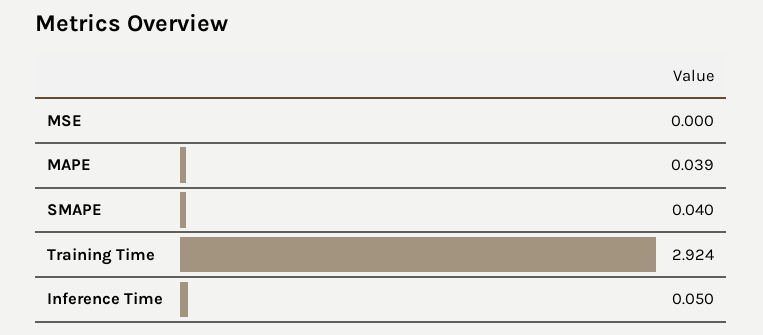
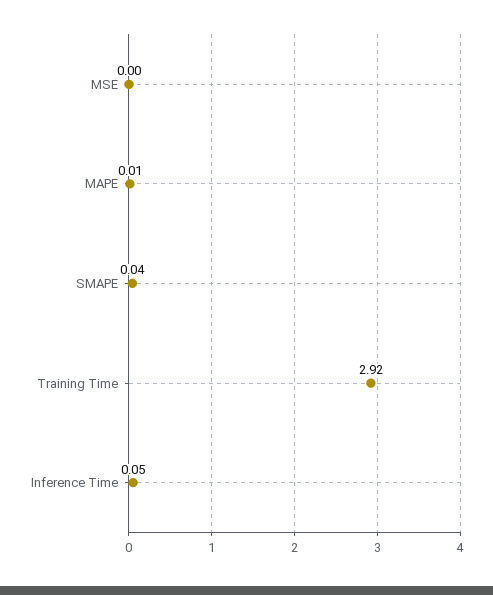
MAPE: 0.039 -> 0.01

